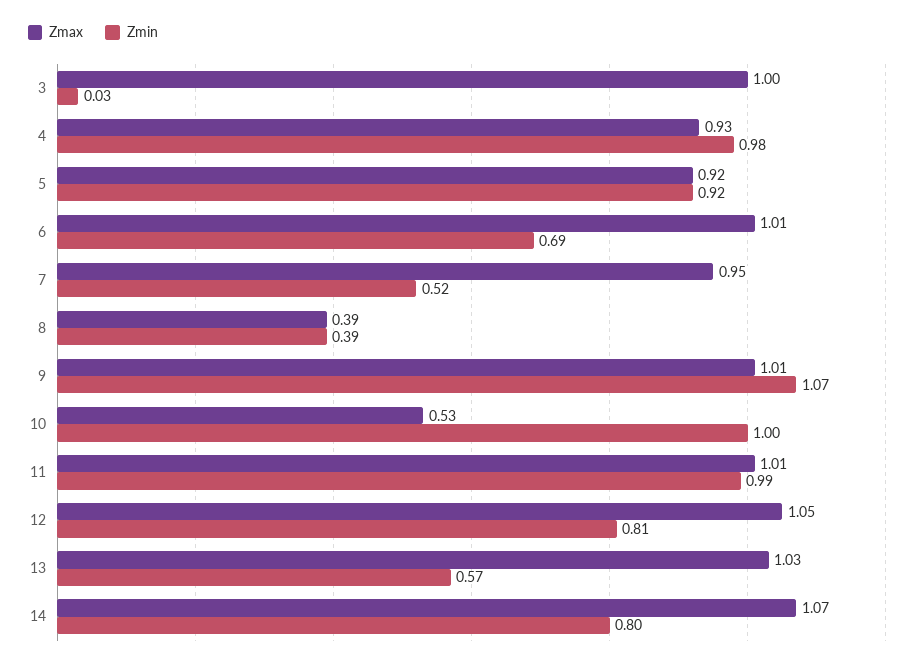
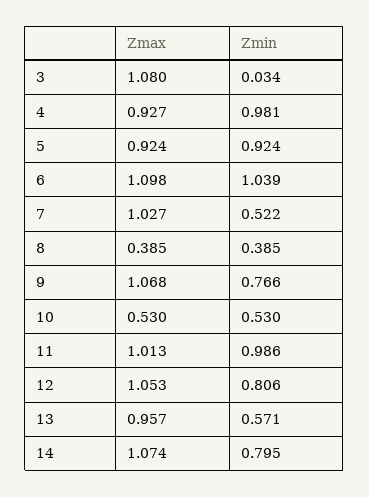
Zmax, 3: 1 -> 1.08
Zmax, 6: 1.01 -> 1.098
Zmin, 6: 0.69 -> 1.039
Zmax, 7: 0.95 -> 1.027
Zmax, 9: 1.01 -> 1.068
Zmin, 9: 1.07 -> 0.766
Zmin, 10: 1 -> 0.53
Zmax, 13: 1.03 -> 0.957

